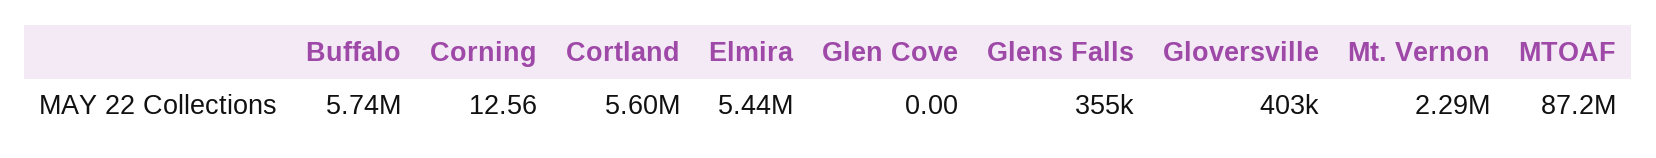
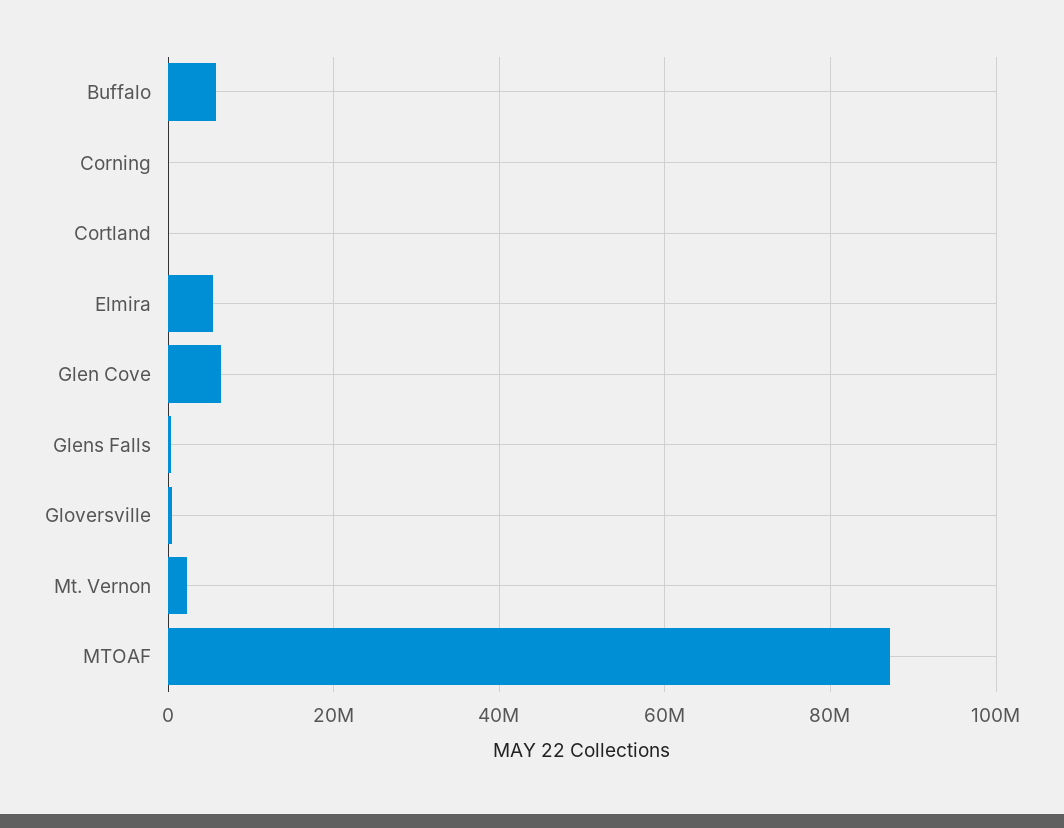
Cortland: 5600000 -> 0
Glen Cove: 0 -> 6000000

